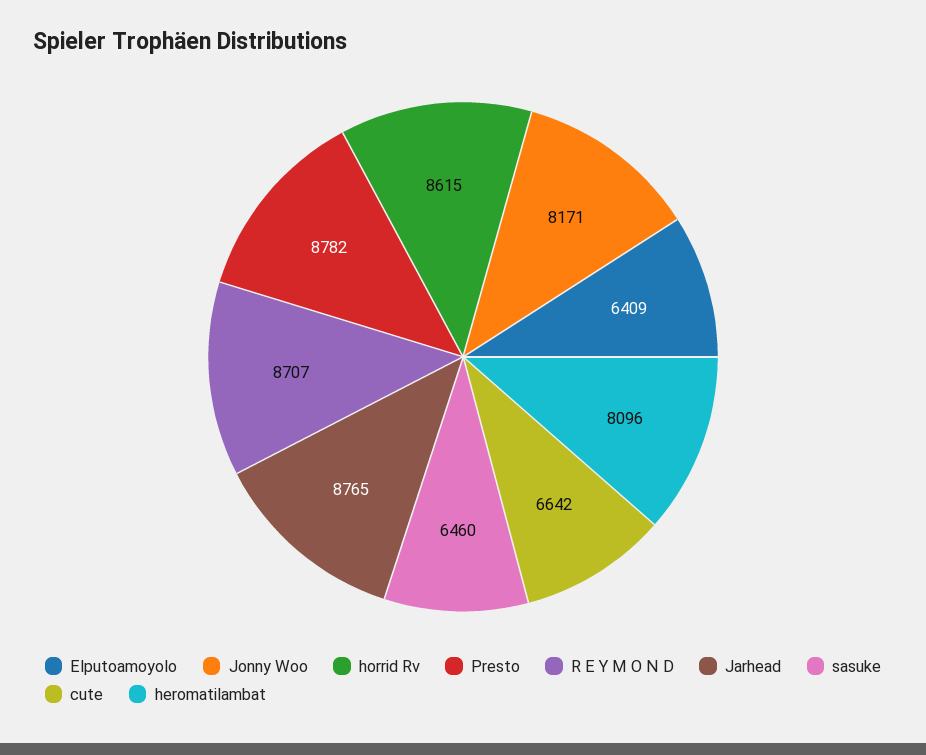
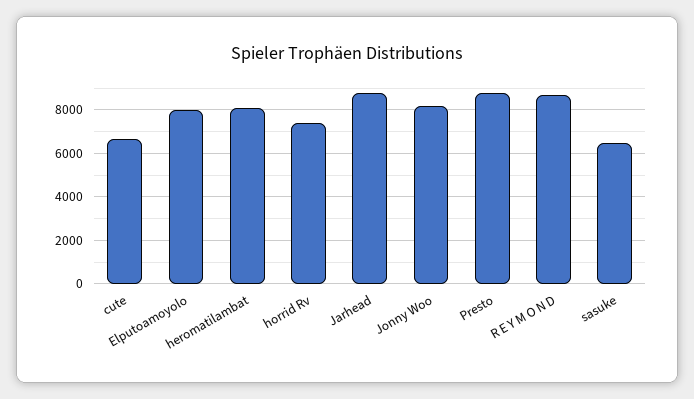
Elputoamoyolo: 6409 -> 8000
horrid Rv: 8615 -> 7500

